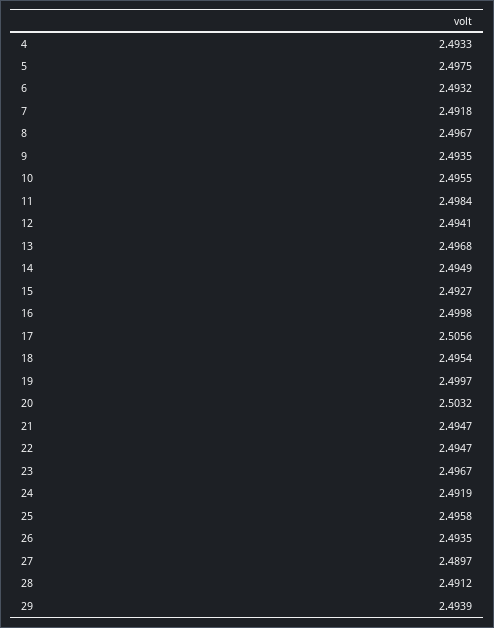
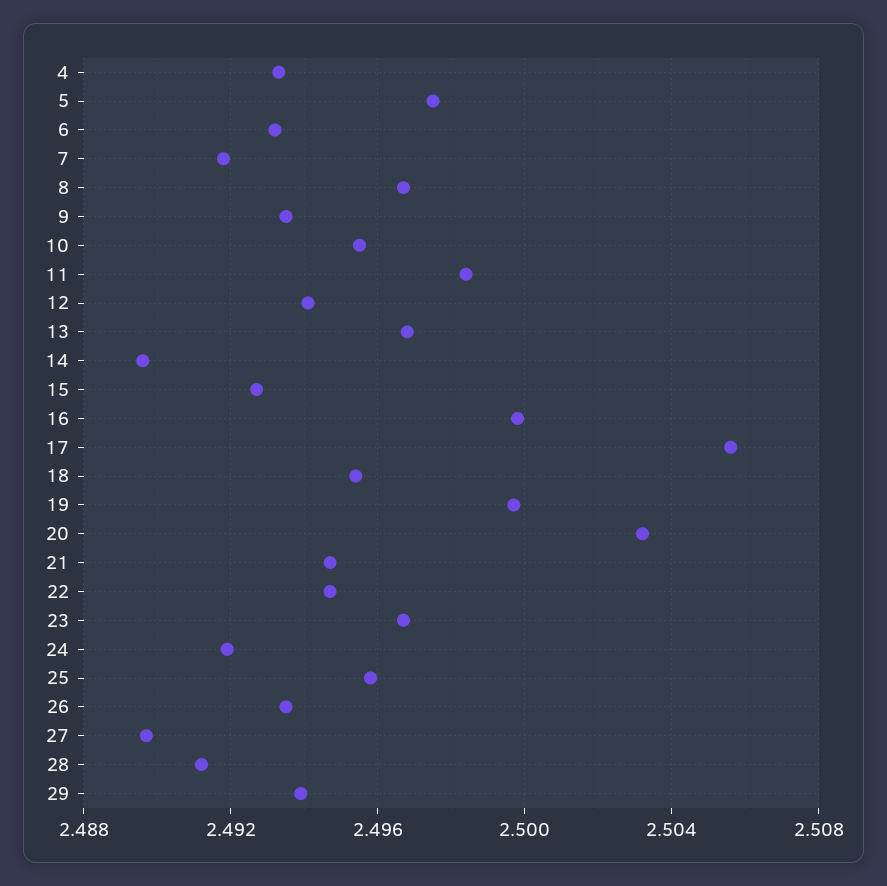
14: 2.4949 -> 2.4895

